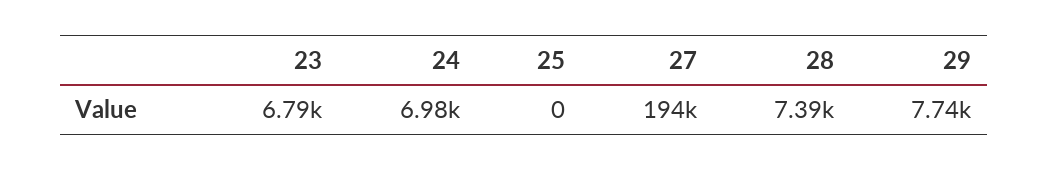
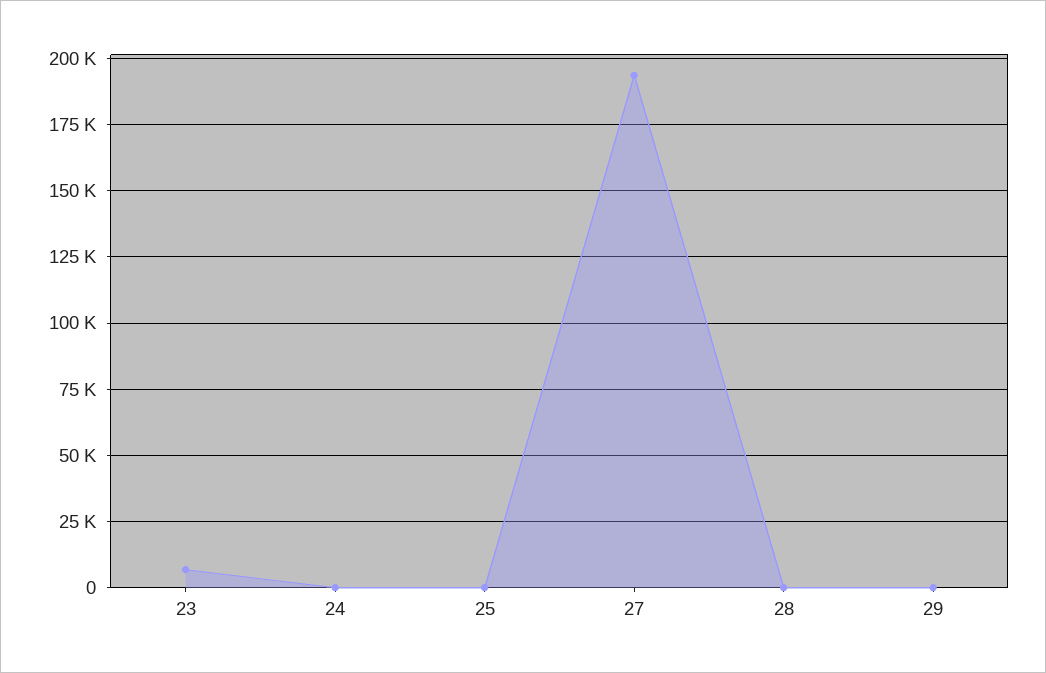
24: 6980 -> 0
28: 7390 -> 0
29: 7740 -> 0

